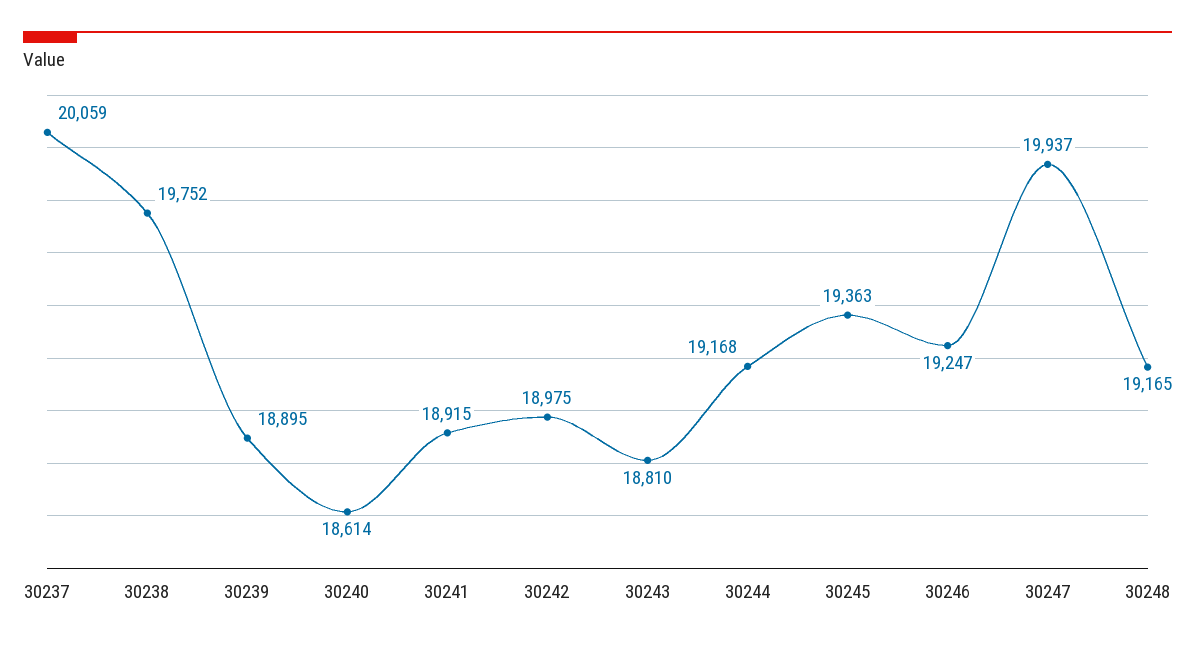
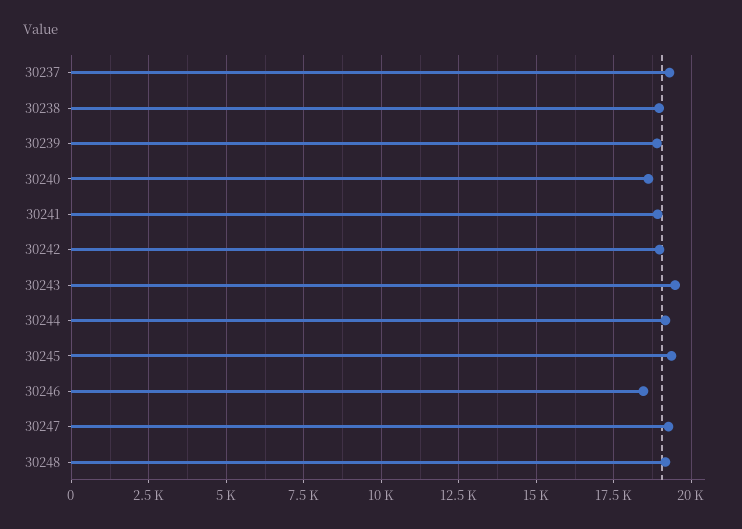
30237: 20059 -> 19250
30238: 19752 -> 19000
30243: 18810 -> 19500
30246: 19247 -> 18500
30247: 19937 -> 19250

